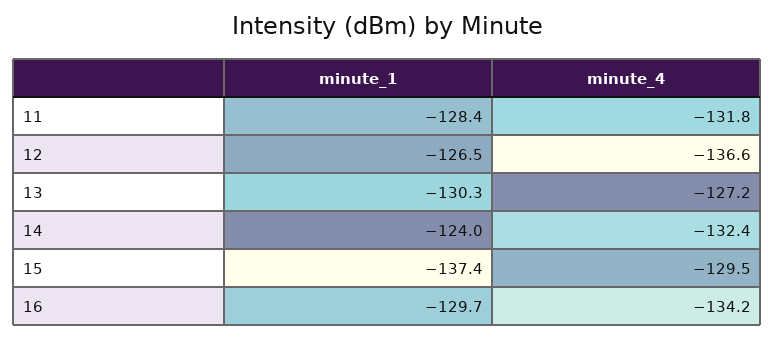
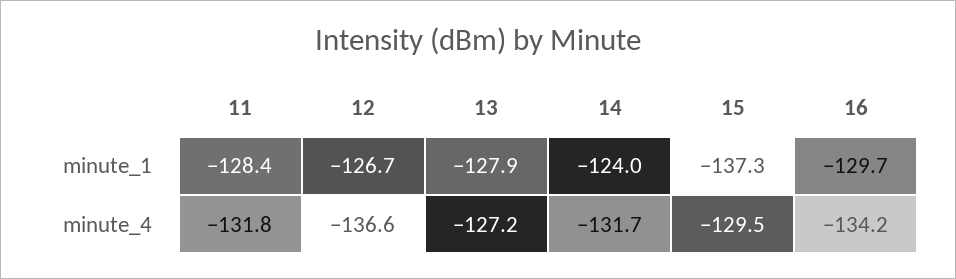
minute_1, 12: -126.5 -> -126.7
minute_1, 13: -130.3 -> -127.9
minute_4, 14: -132.4 -> -131.7
minute_1, 15: -137.4 -> -137.3

